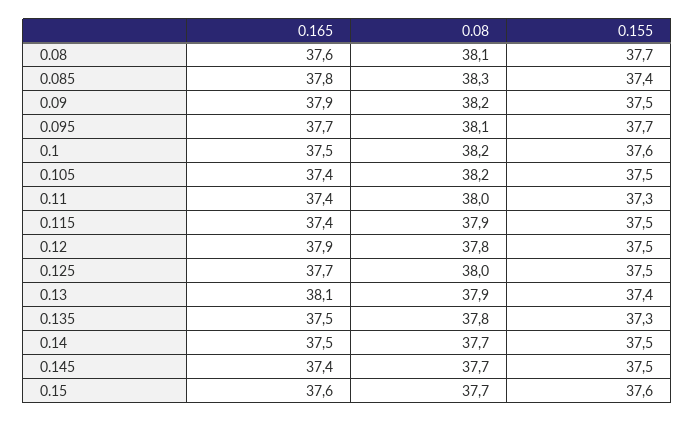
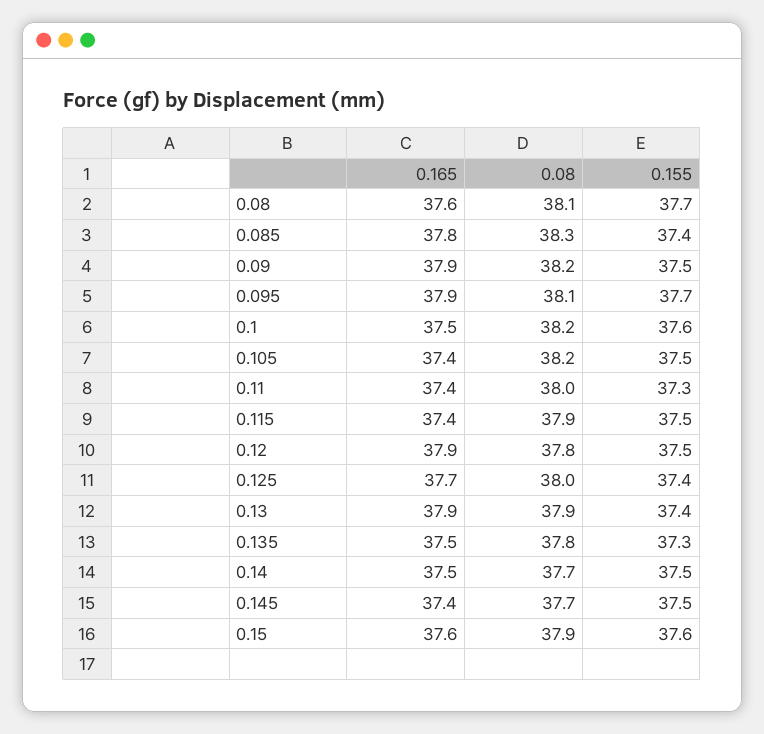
0.165, 0.095: 37.7 -> 37.9
0.155, 0.125: 37.5 -> 37.4
0.165, 0.13: 38.1 -> 37.9
0.08, 0.15: 37.7 -> 37.9

